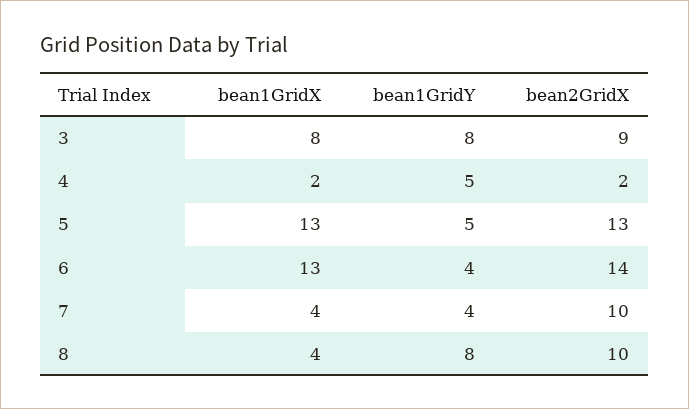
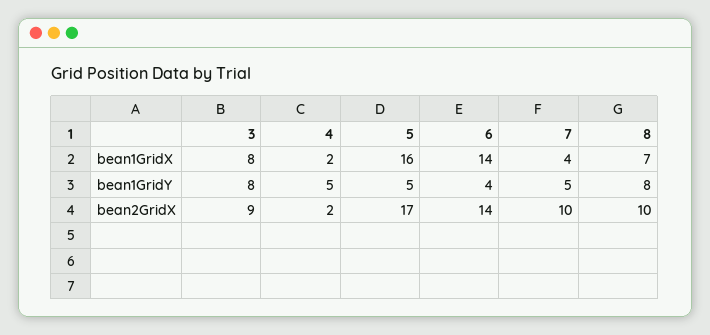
bean1GridX, 5: 13 -> 16
bean2GridX, 5: 13 -> 17
bean1GridX, 6: 13 -> 14
bean1GridY, 7: 4 -> 5
bean1GridX, 8: 4 -> 7

